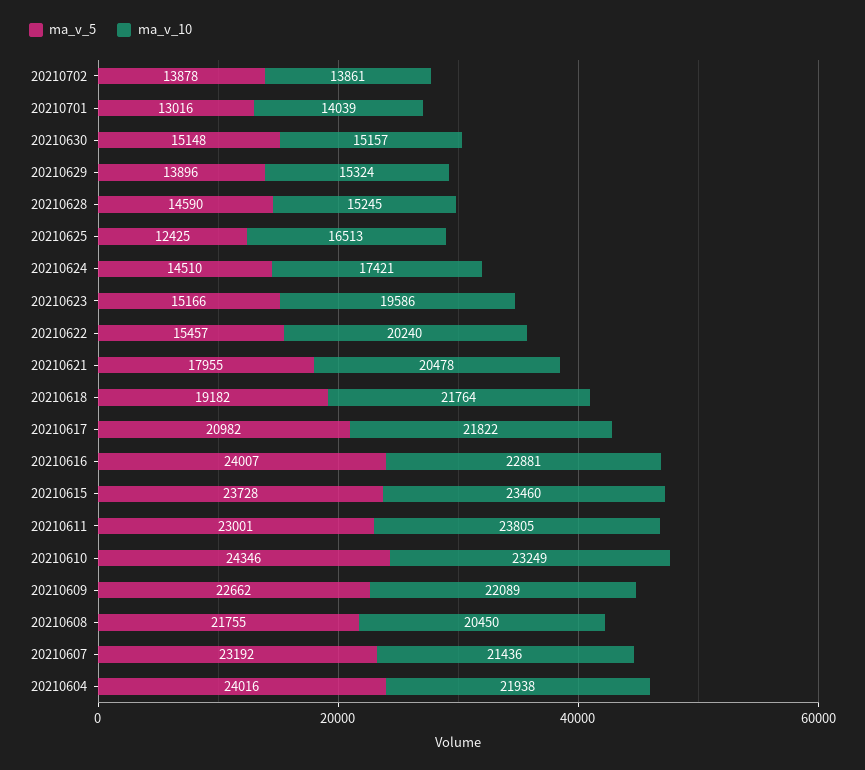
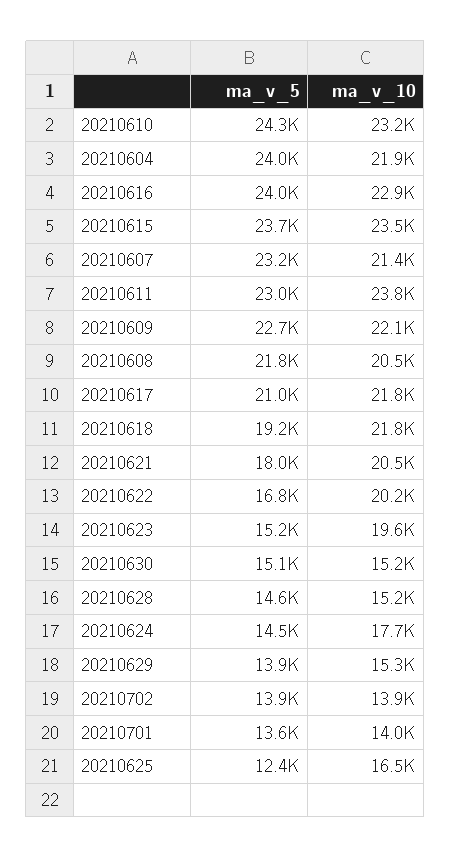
ma_v_5, 20210701: 13016 -> 13600
ma_v_10, 20210624: 17421 -> 17700
ma_v_5, 20210622: 15457 -> 16800

